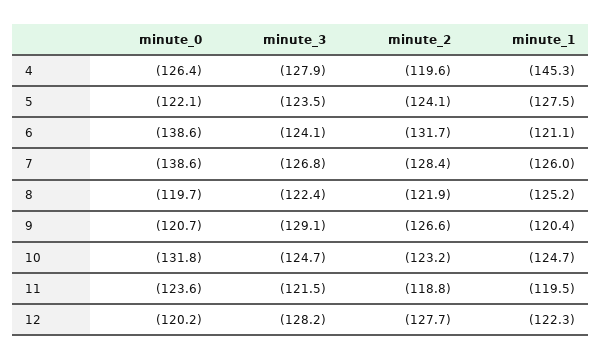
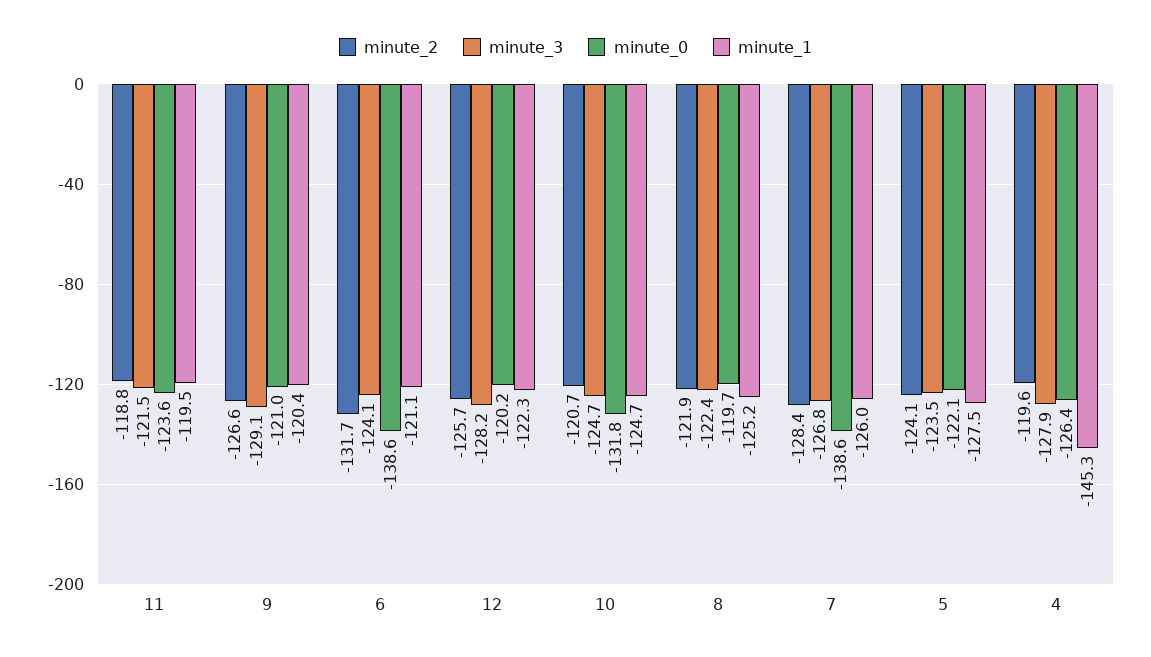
minute_0, 9: -120.7 -> -121
minute_2, 10: -123.2 -> -120.7
minute_2, 12: -127.7 -> -125.7

